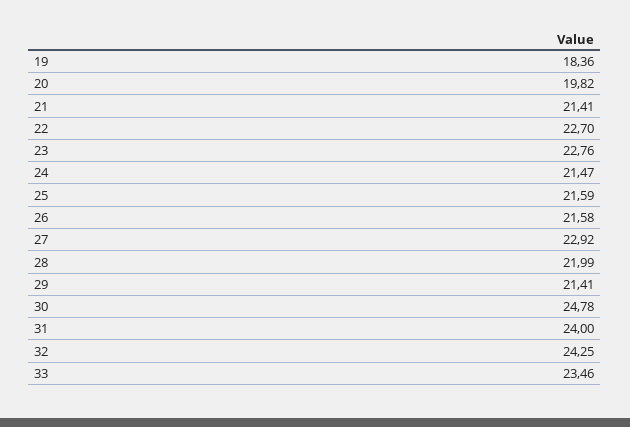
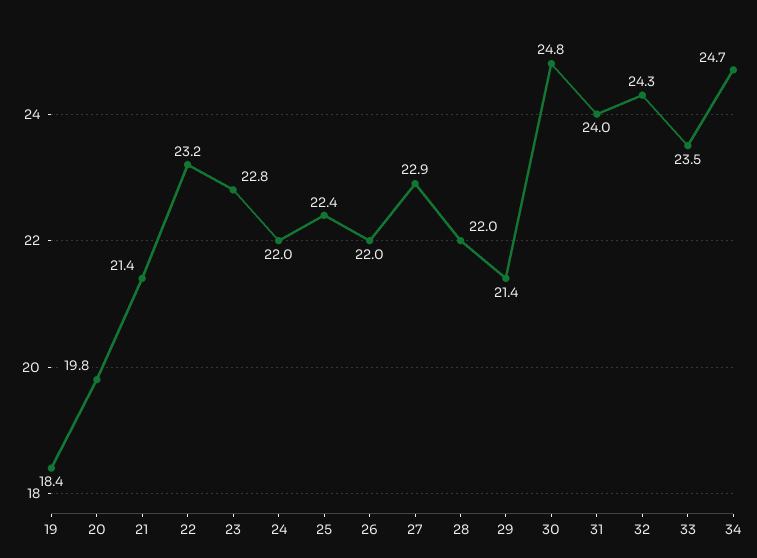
22: 22.7 -> 23.2
24: 21.47 -> 22
25: 21.59 -> 22.4
26: 21.58 -> 22
34: none -> 24.7

